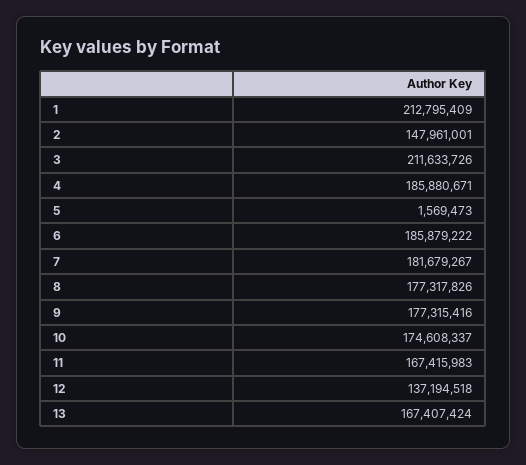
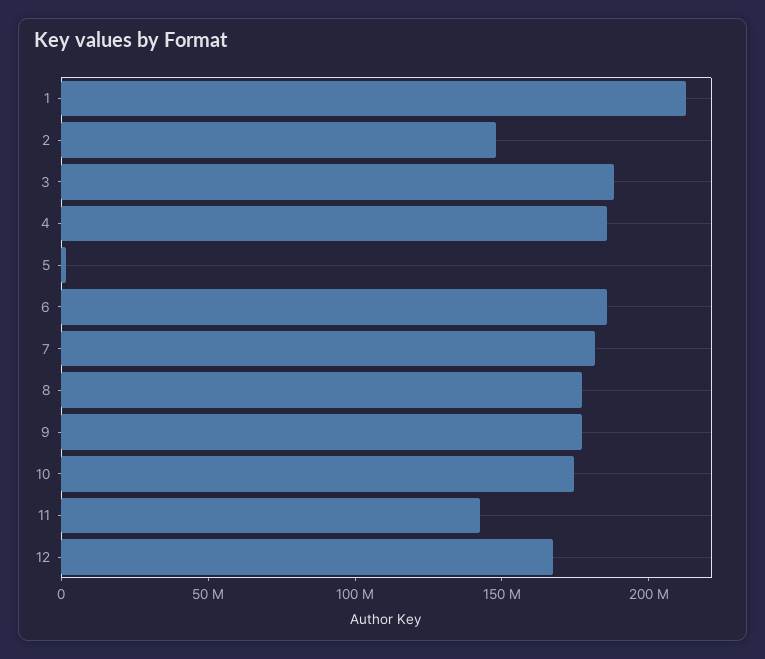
3: 211633726 -> 190000000
11: 167415983 -> 140000000
12: 137194518 -> 170000000
13: 167407424 -> none

